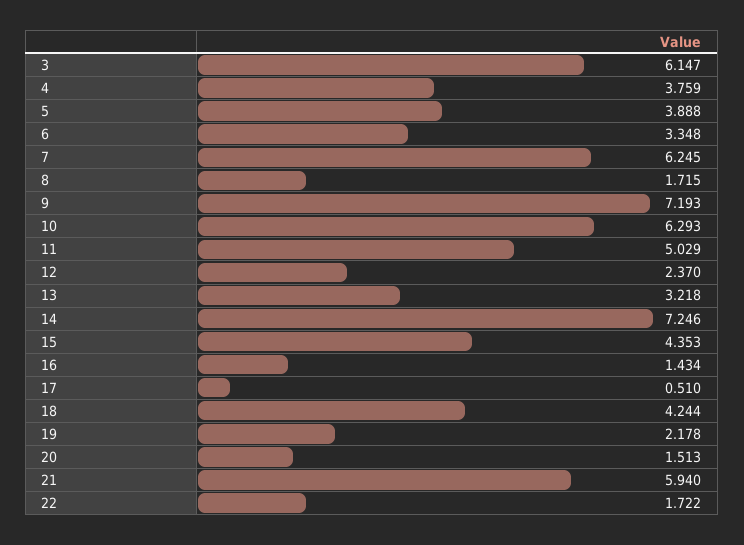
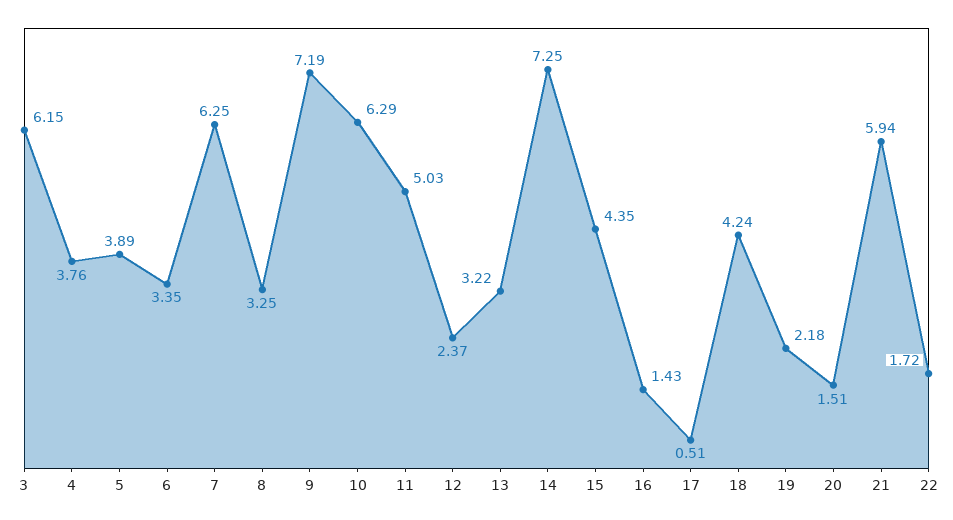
8: 1.715 -> 3.25

